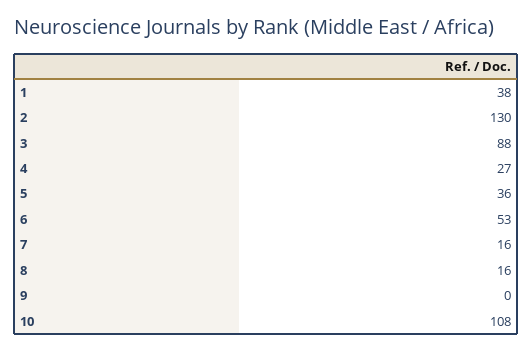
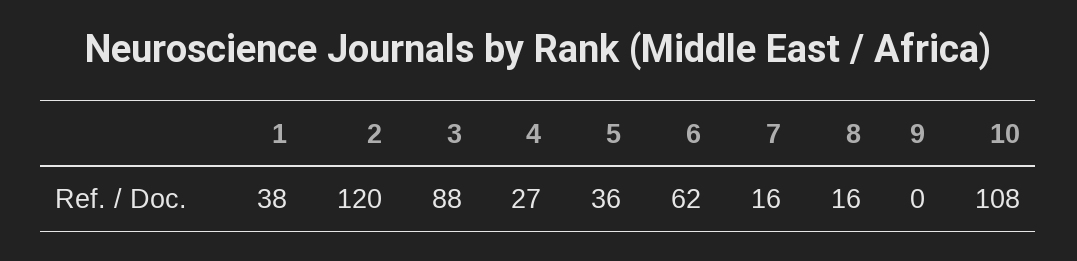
2: 130 -> 120
6: 53 -> 62

